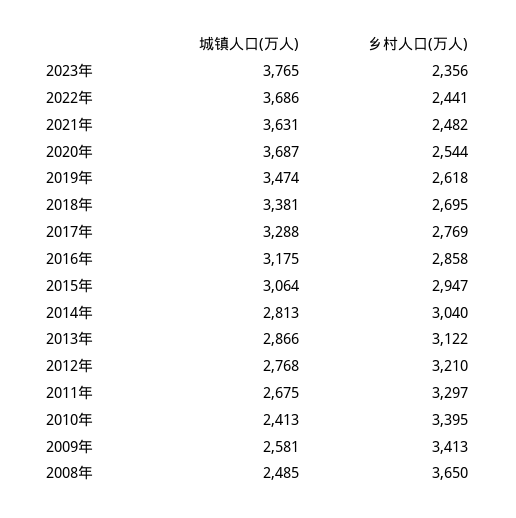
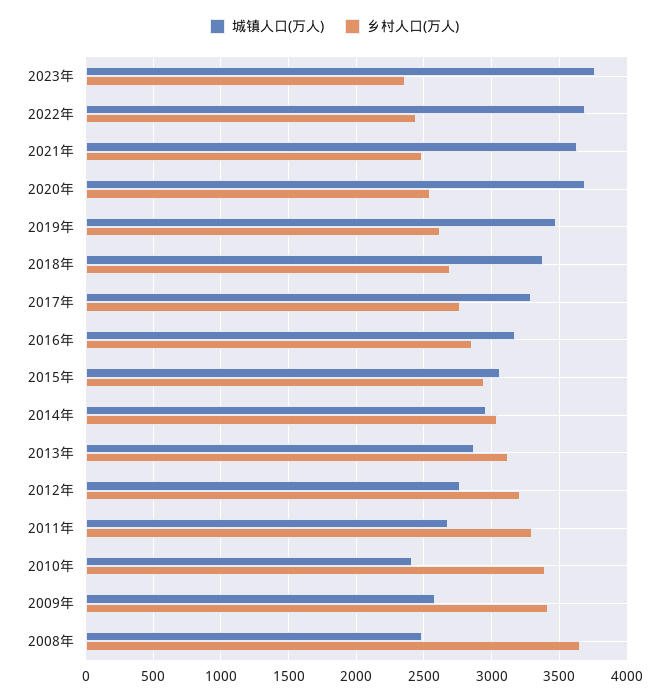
城镇人口(万人), 2014年: 2813 -> 2950

